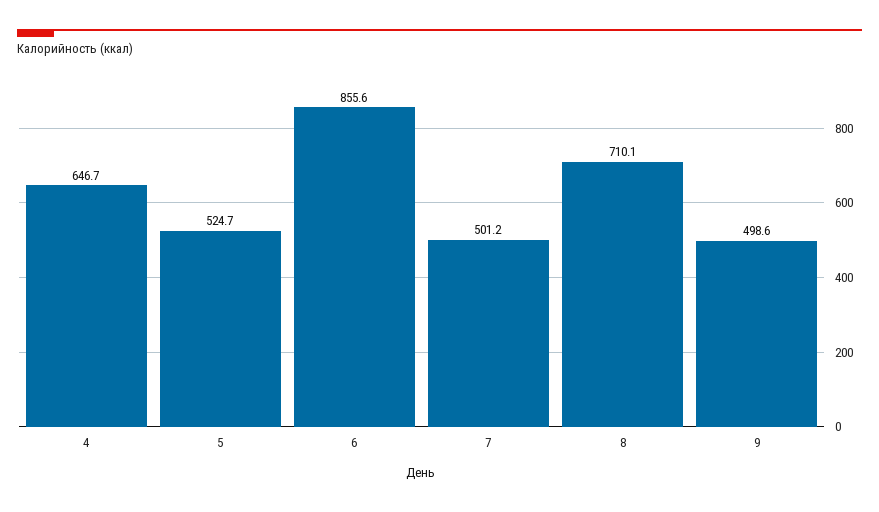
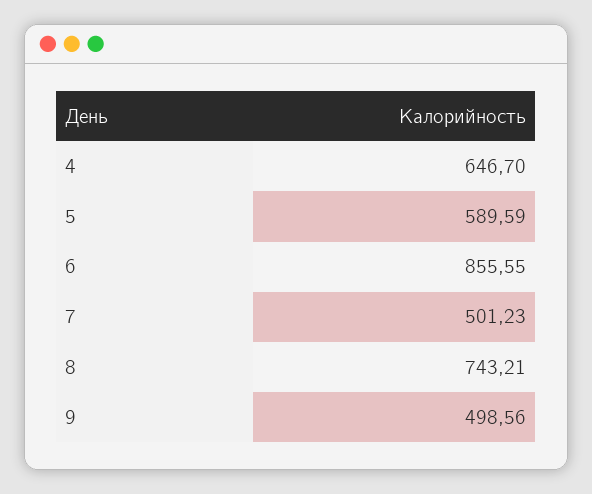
5: 524.7 -> 589.59
8: 710.1 -> 743.21

